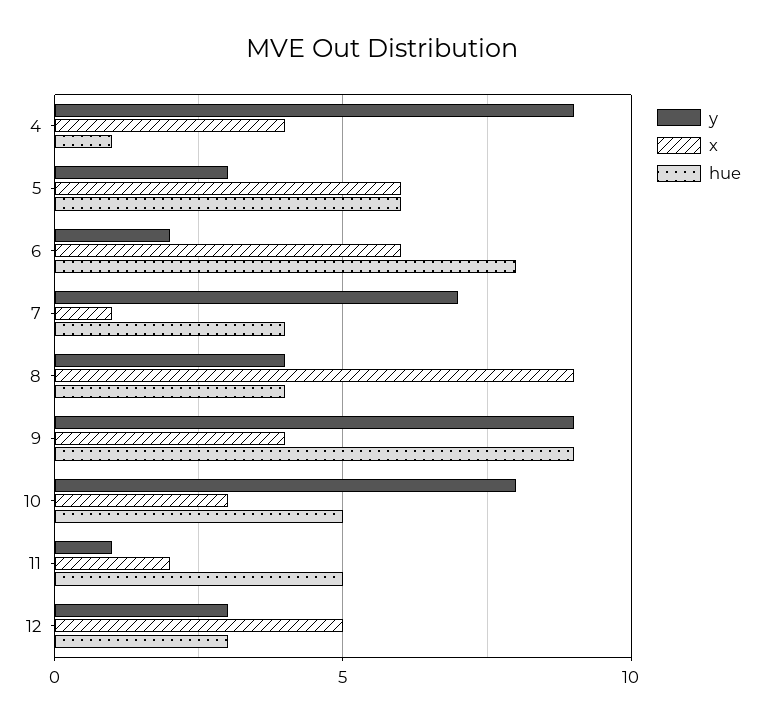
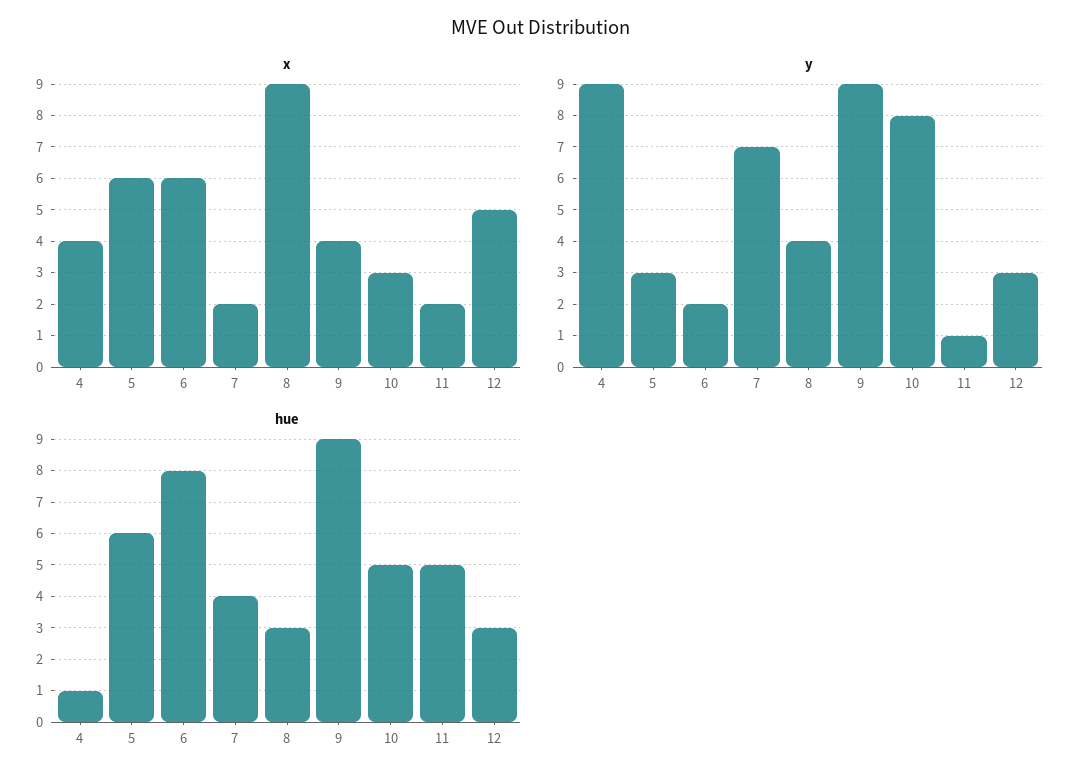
x, 7: 1 -> 2
hue, 8: 4 -> 3

